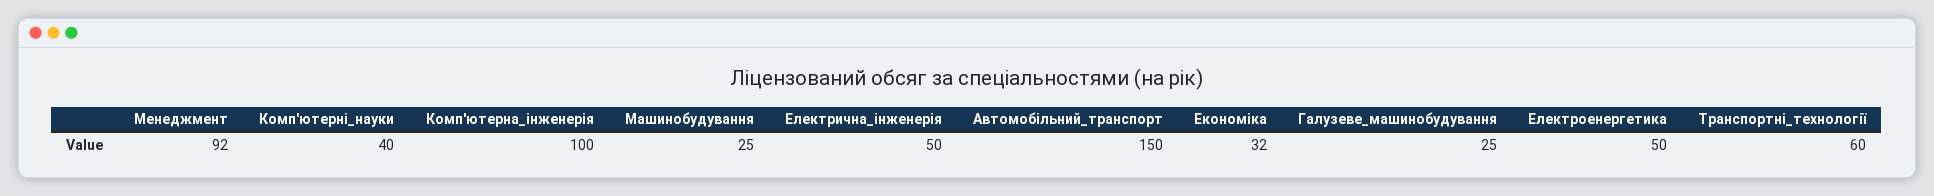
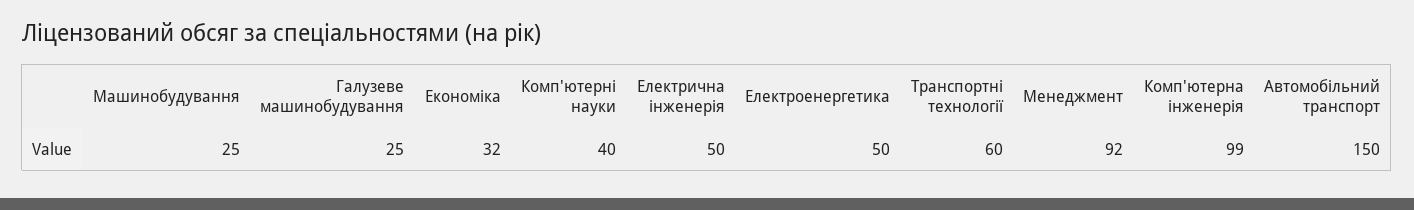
Комп'ютерна_інженерія: 100 -> 99

